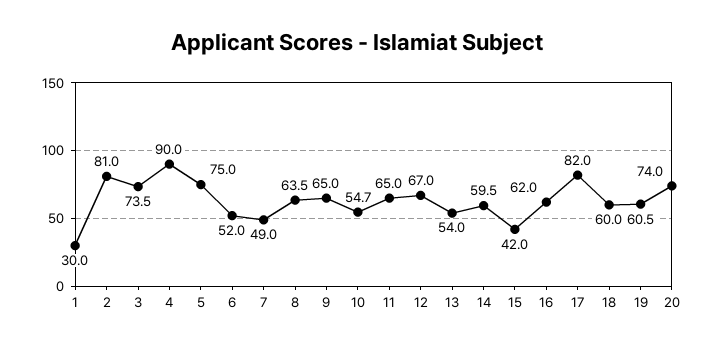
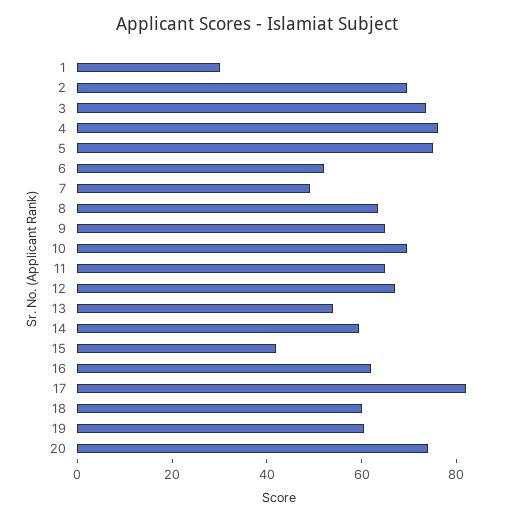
2: 81 -> 70
4: 90 -> 75
10: 54.7 -> 70

